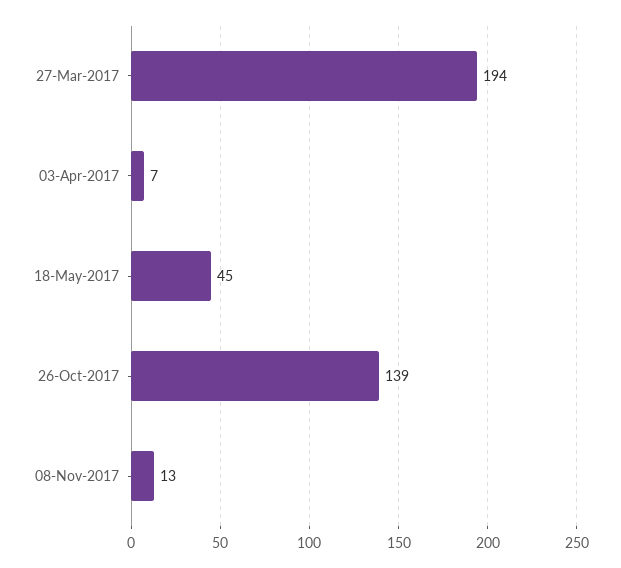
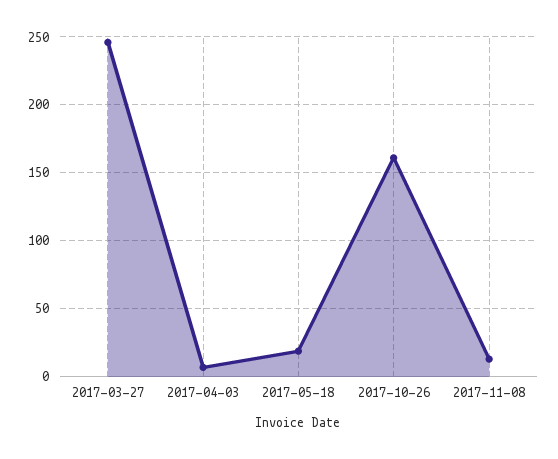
27-Mar-2017: 194 -> 245
18-May-2017: 45 -> 20
26-Oct-2017: 139 -> 160

